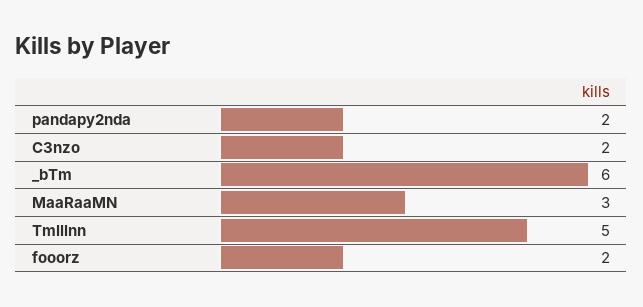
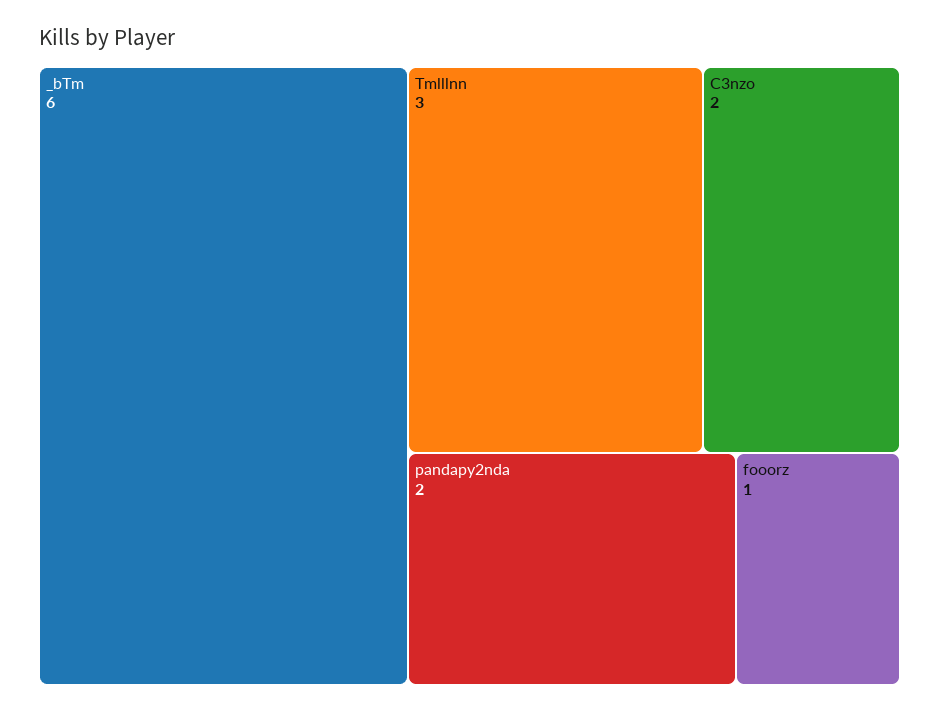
MaaRaaMN: 3 -> none
Tmlllnn: 5 -> 3
fooorz: 2 -> 1

